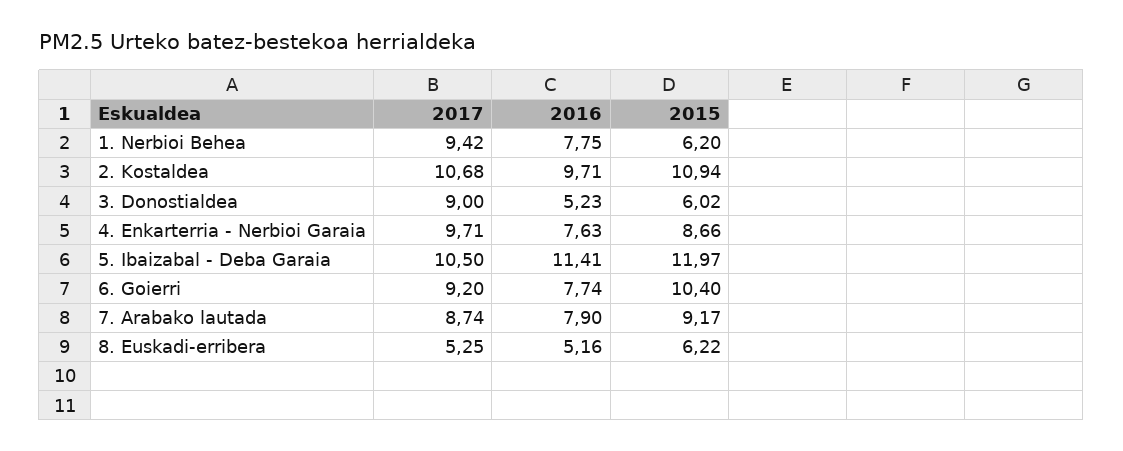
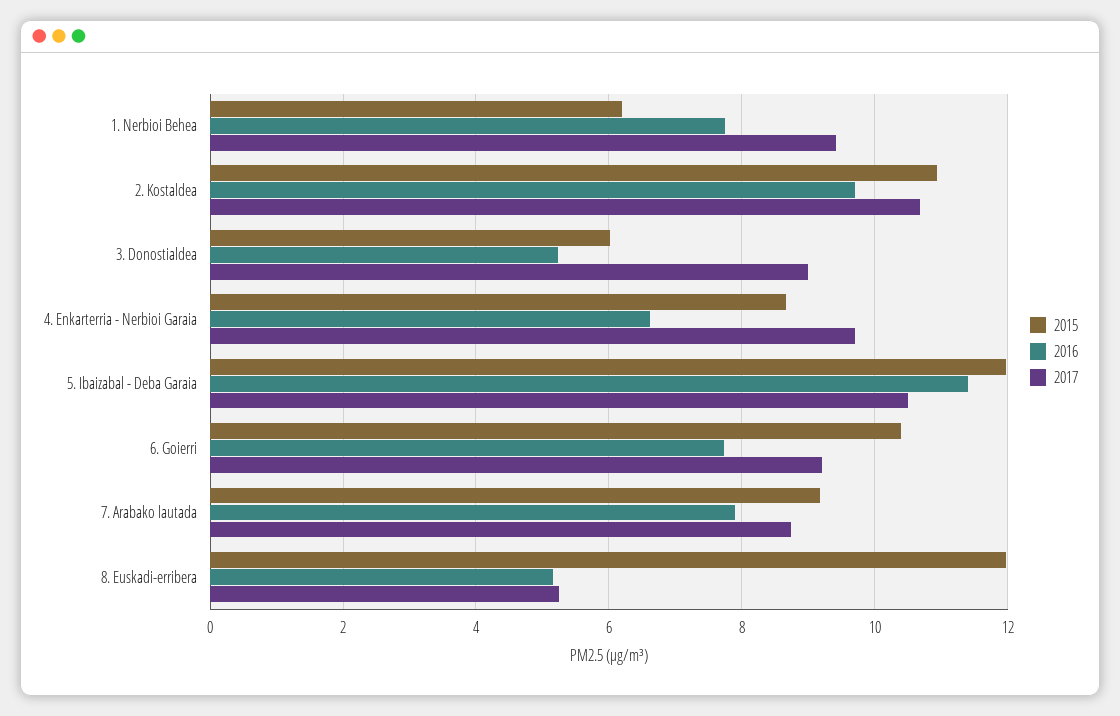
2016, 4. Enkarterria - Nerbioi Garaia: 7.63 -> 6.6
2015, 8. Euskadi-erribera: 6.22 -> 12

